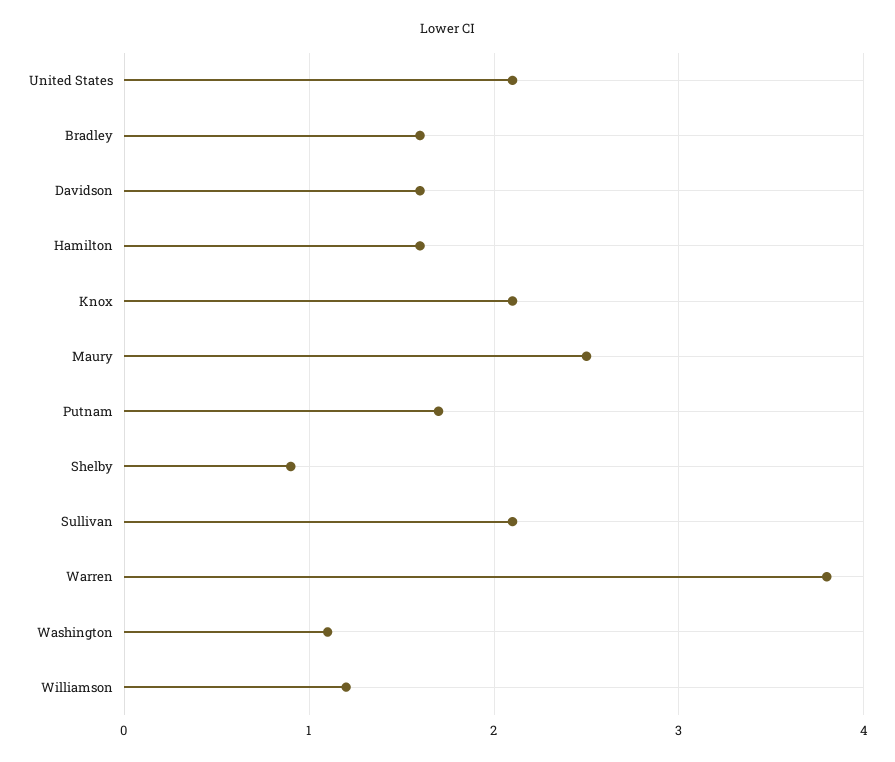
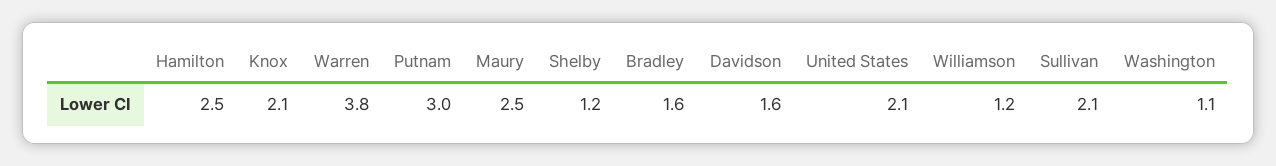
Hamilton: 1.6 -> 2.5
Putnam: 1.7 -> 3
Shelby: 0.9 -> 1.2

